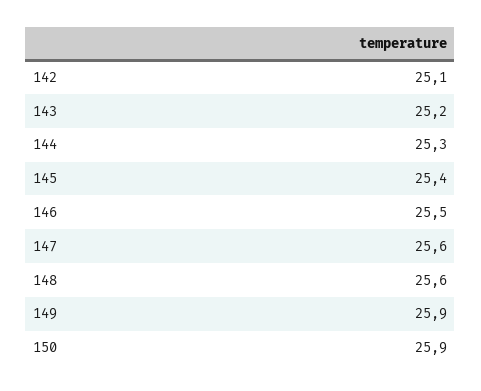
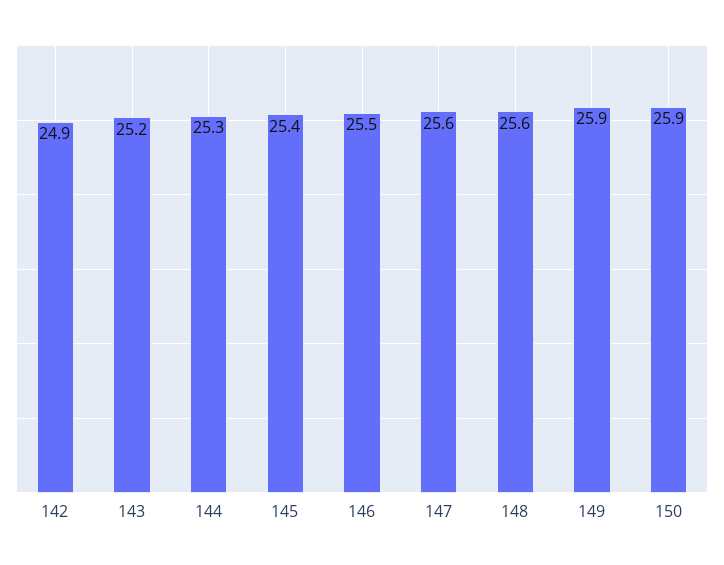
142: 25.1 -> 24.9

